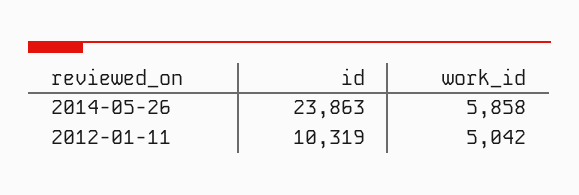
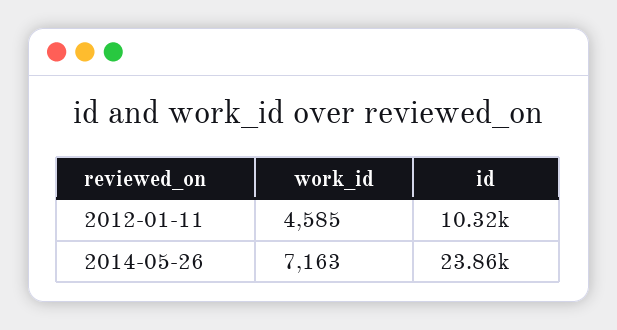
work_id, 2014-05-26: 5858 -> 7163
work_id, 2012-01-11: 5042 -> 4585

